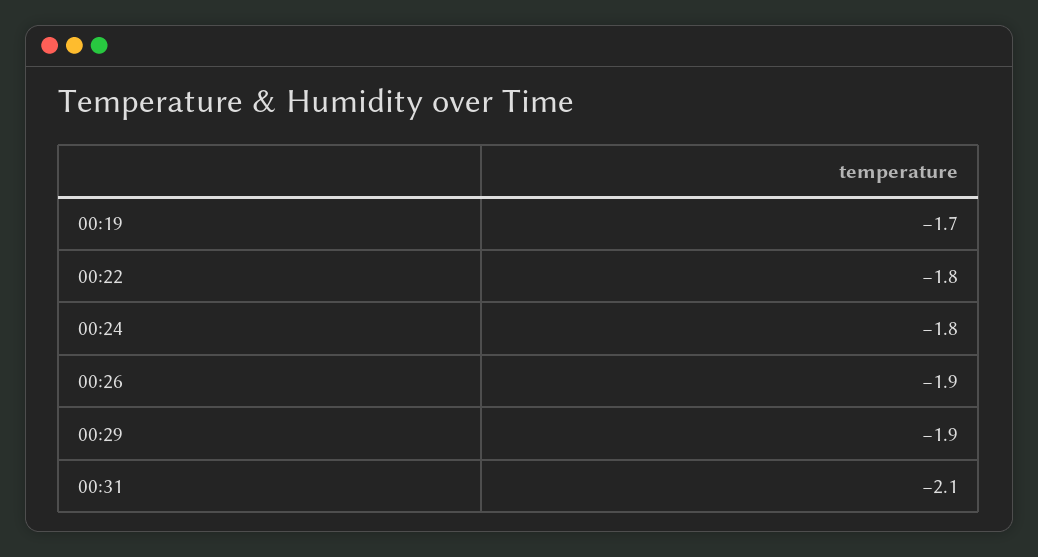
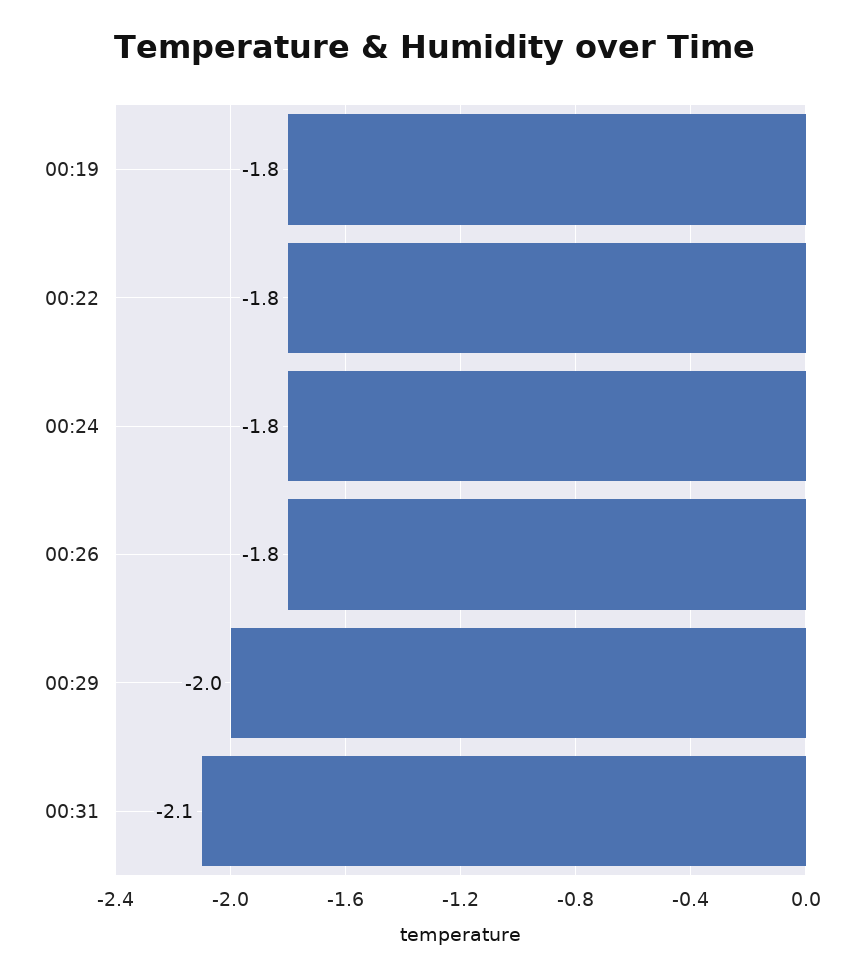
00:19: -1.7 -> -1.8
00:26: -1.9 -> -1.8
00:29: -1.9 -> -2

